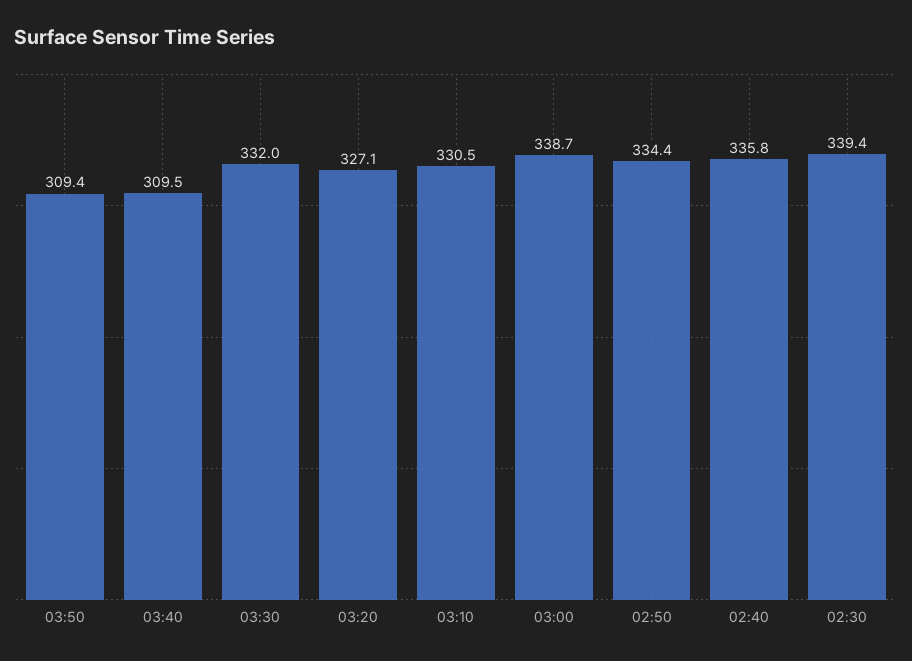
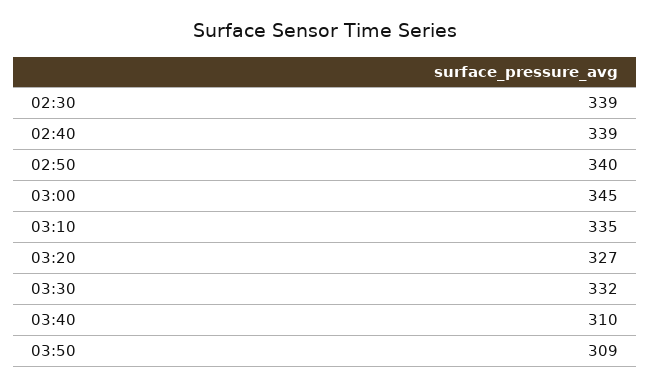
03:10: 330.5 -> 335
03:00: 338.7 -> 345
02:50: 334.4 -> 340
02:40: 335.8 -> 339

